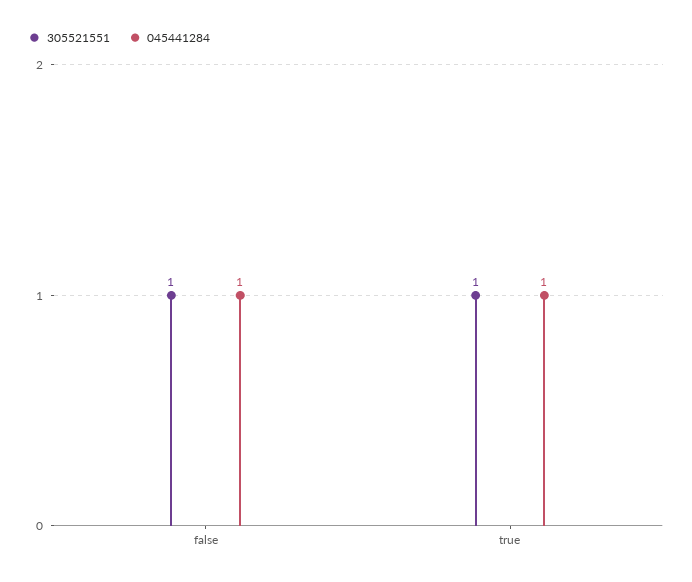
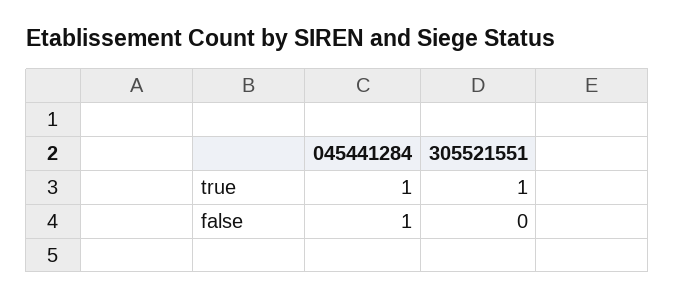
305521551, false: 1 -> 0

